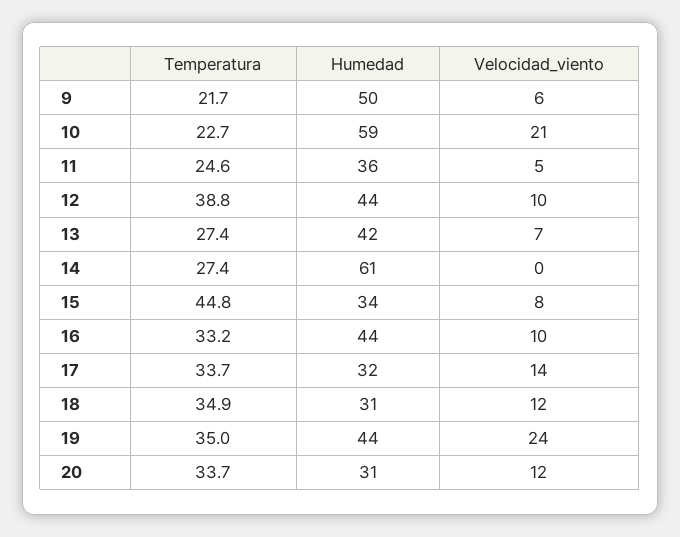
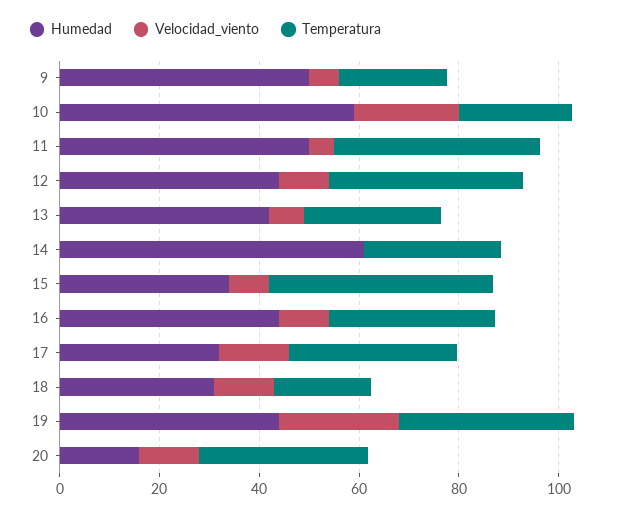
Temperatura, 11: 24.6 -> 40
Humedad, 11: 36 -> 50
Temperatura, 18: 34.9 -> 20
Humedad, 20: 31 -> 15

